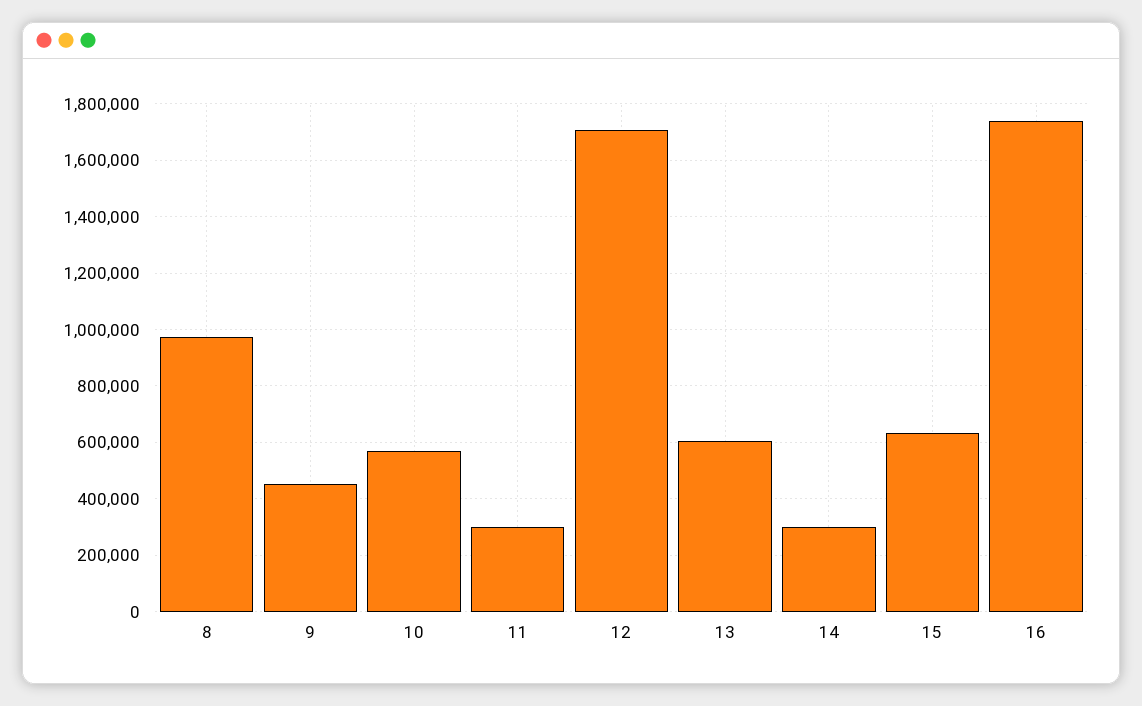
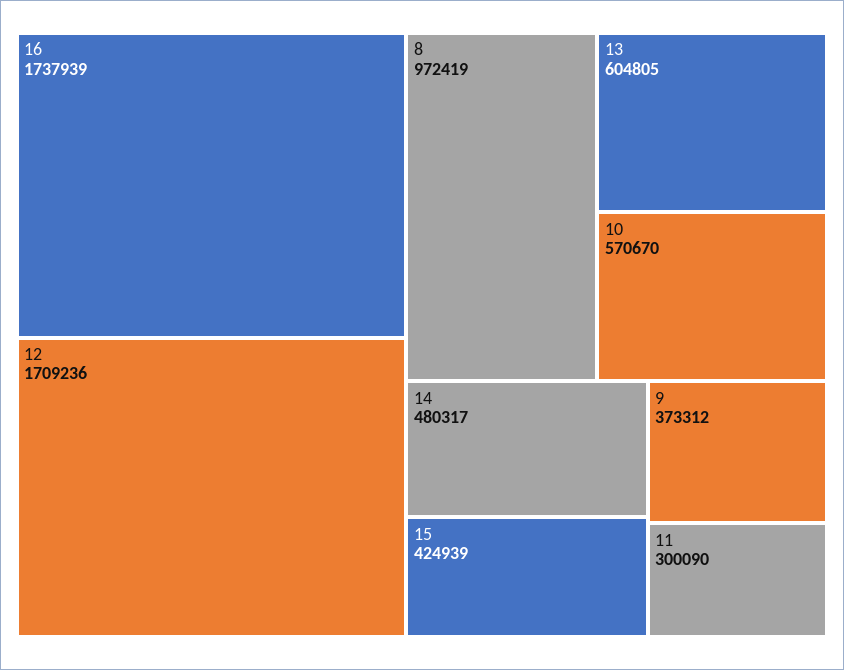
9: 450000 -> 373312
14: 300000 -> 480317
15: 625000 -> 424939

